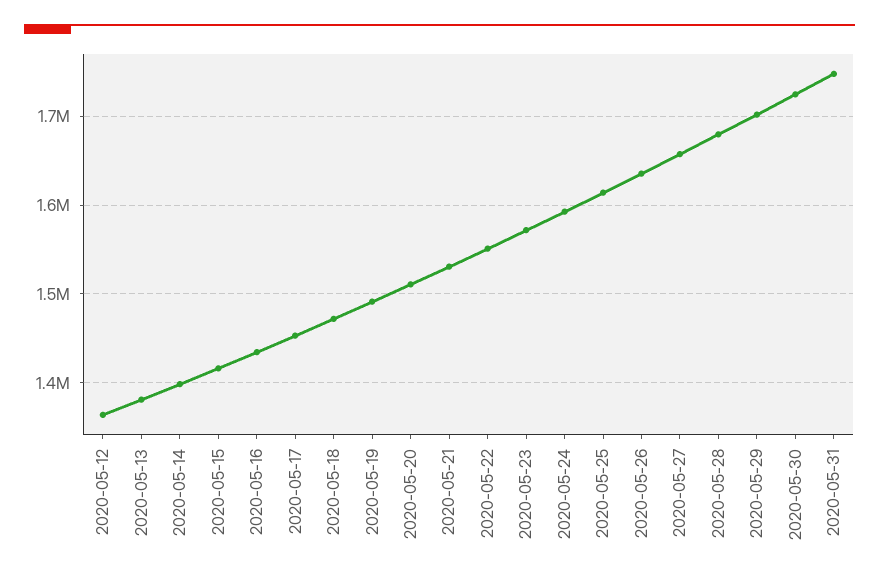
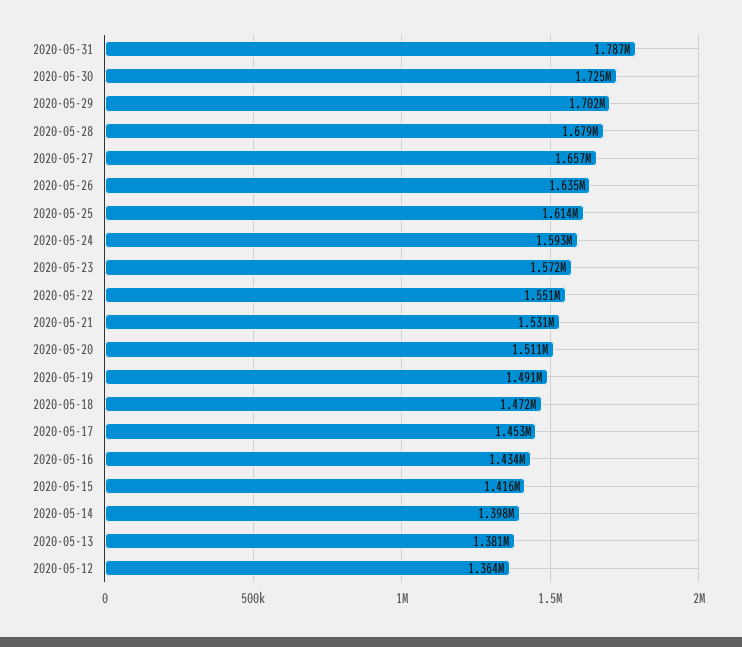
2020-05-31: 1750000 -> 1787000

